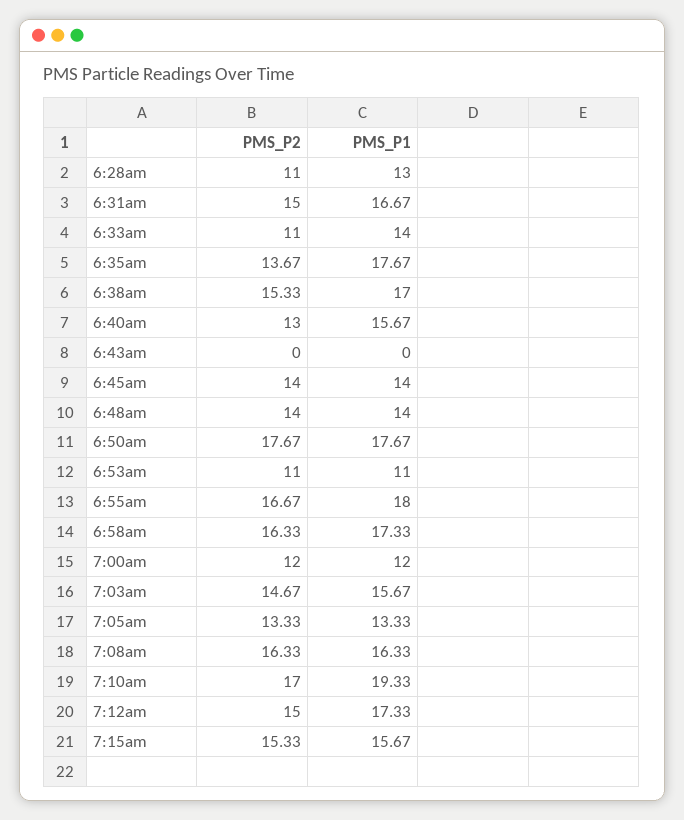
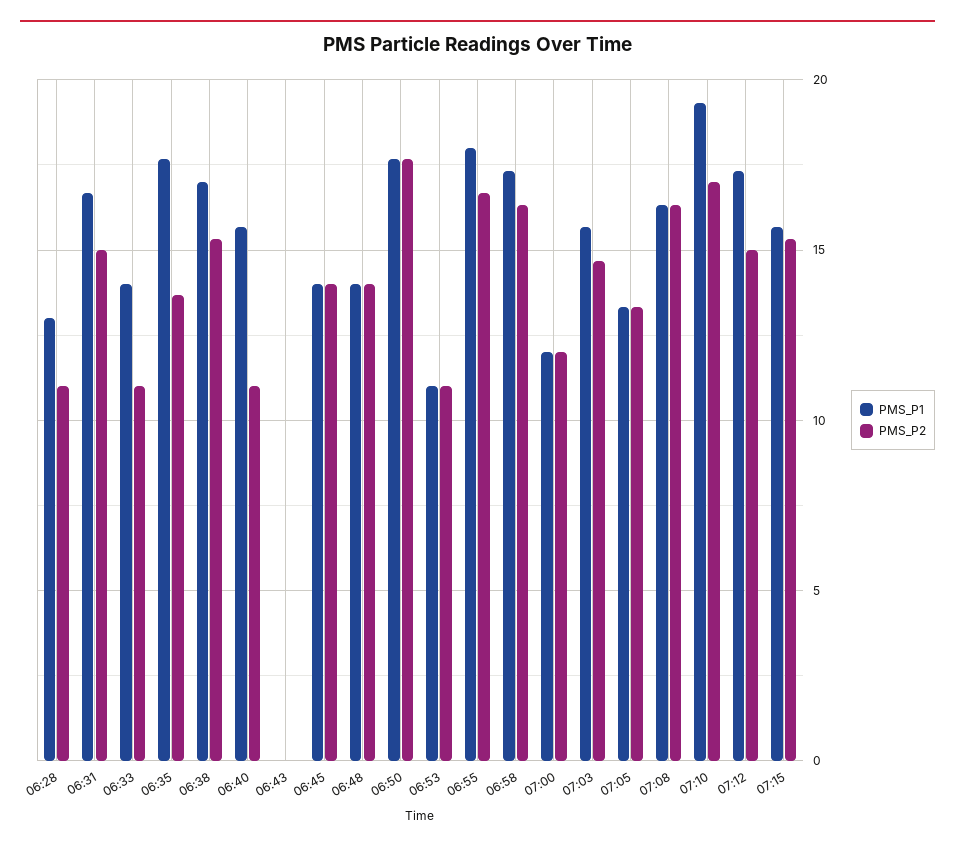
PMS_P2, 6:40am: 13 -> 11

